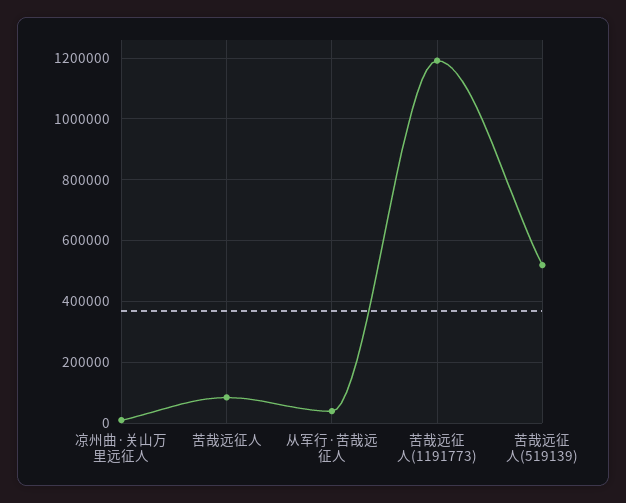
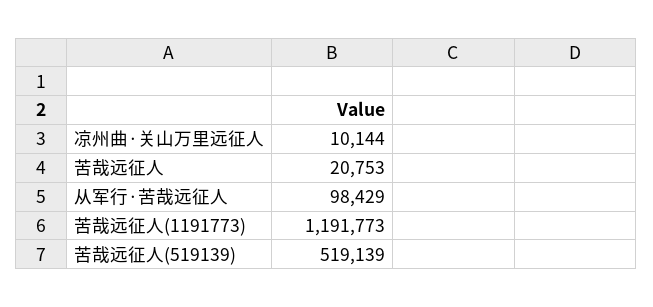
苦哉远征人: 80000 -> 20753
从军行·苦哉远征人: 40000 -> 98429

